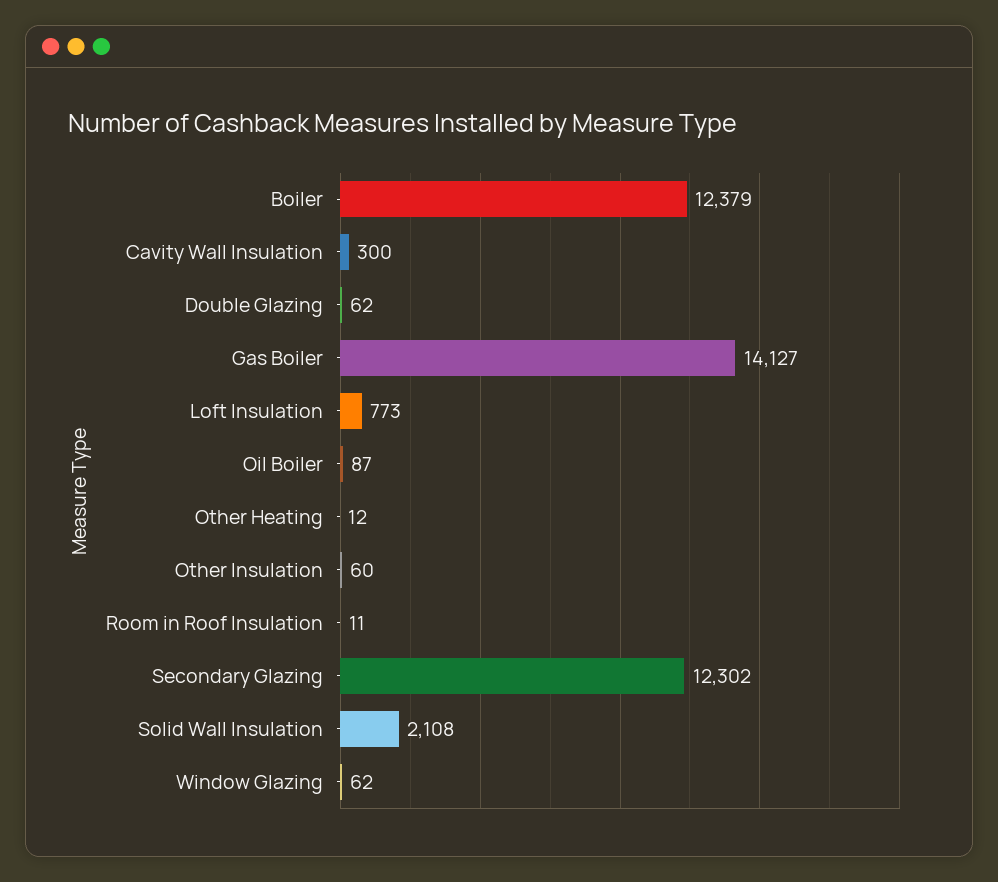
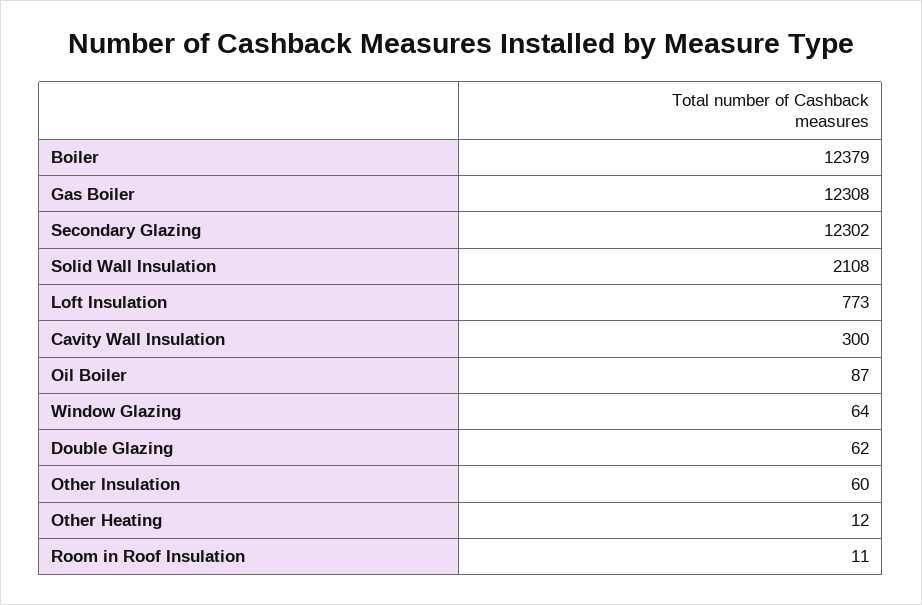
Gas Boiler: 14127 -> 12308
Window Glazing: 62 -> 64

